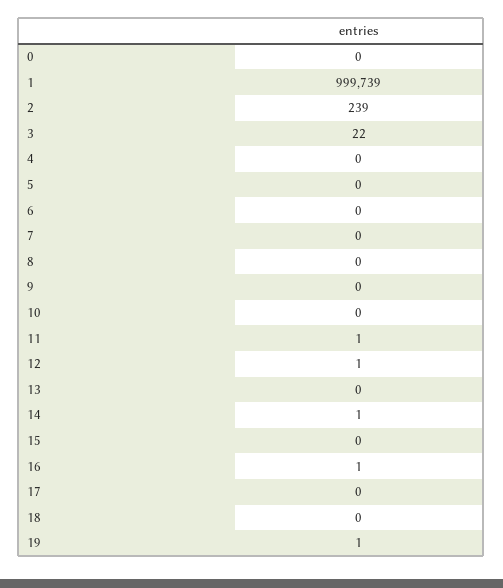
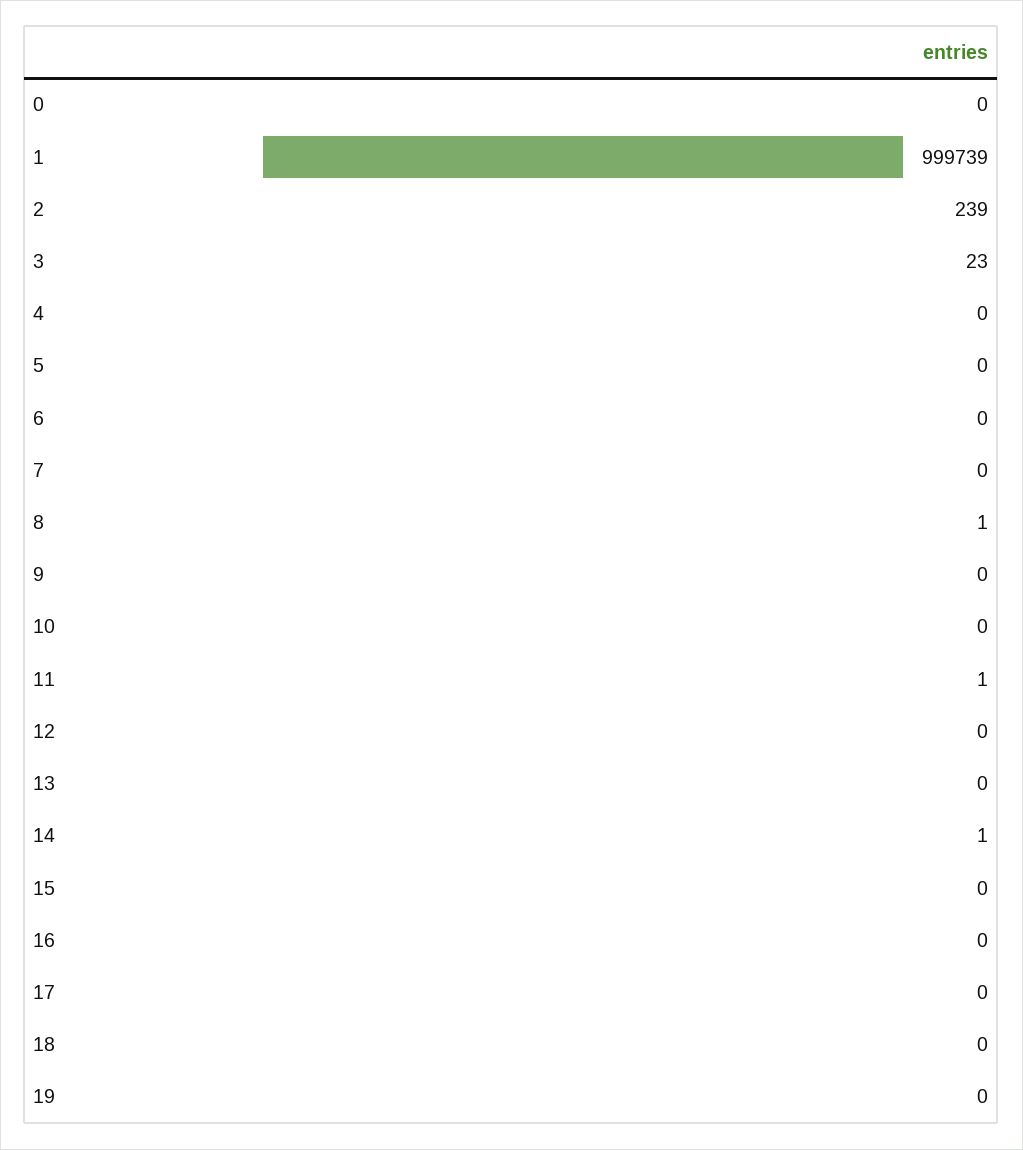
3: 22 -> 23
8: 0 -> 1
12: 1 -> 0
16: 1 -> 0
19: 1 -> 0

